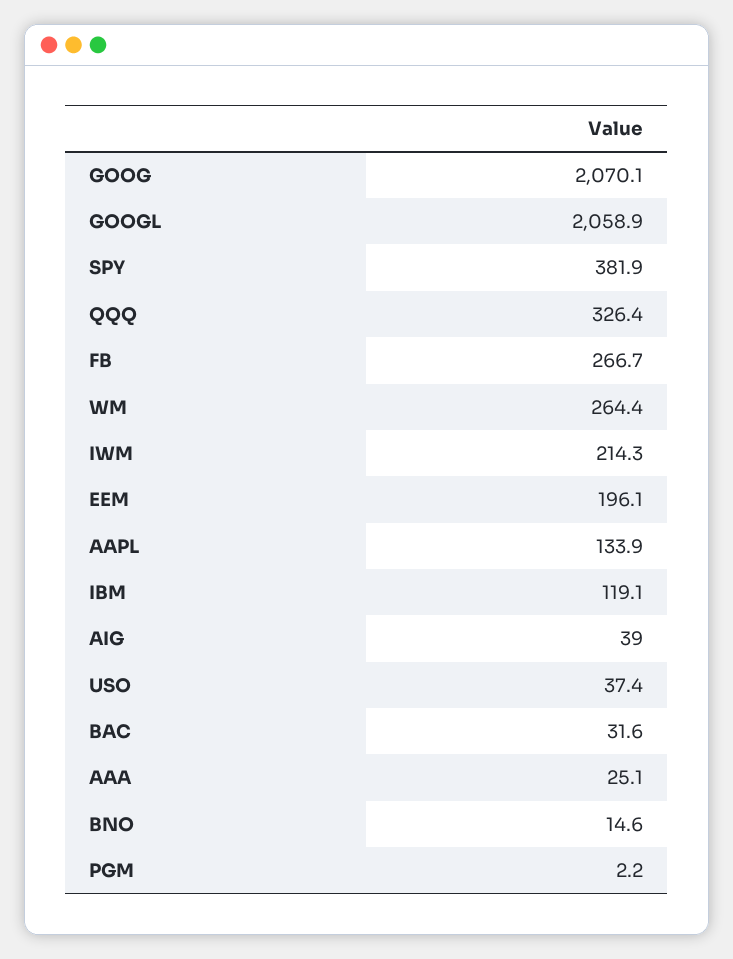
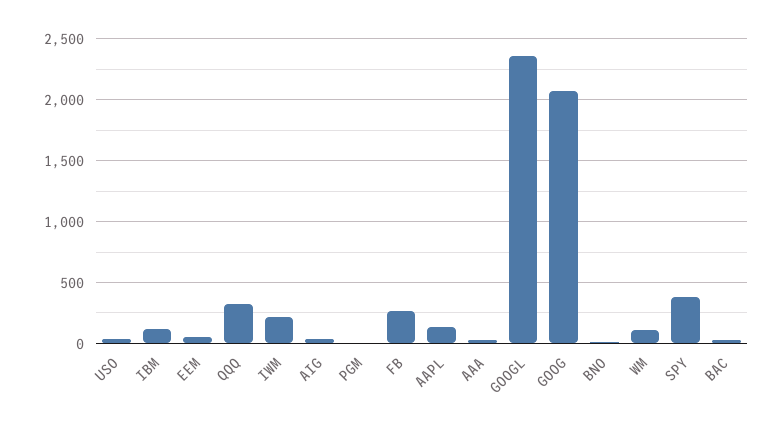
GOOGL: 2058.9 -> 2350
WM: 264.4 -> 100
EEM: 196.1 -> 50

